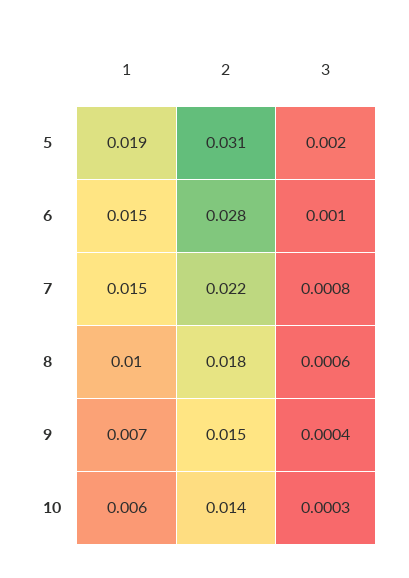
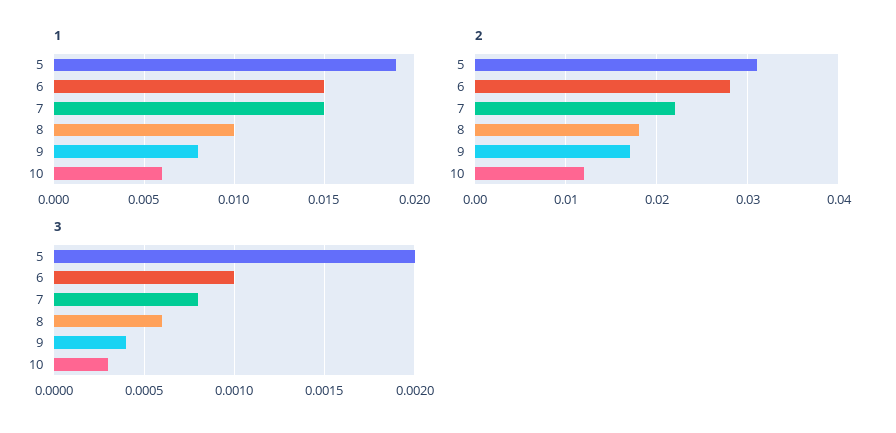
1, 9: 0.007 -> 0.008
2, 9: 0.015 -> 0.017
2, 10: 0.014 -> 0.012

